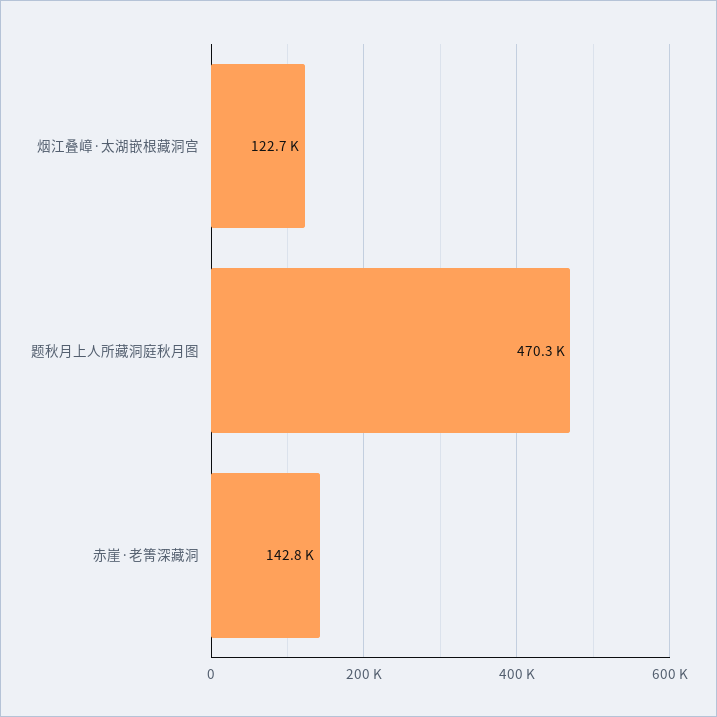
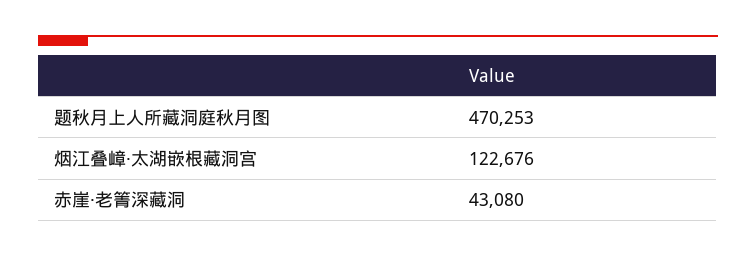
赤崖·老箐深藏洞: 142800 -> 43080

